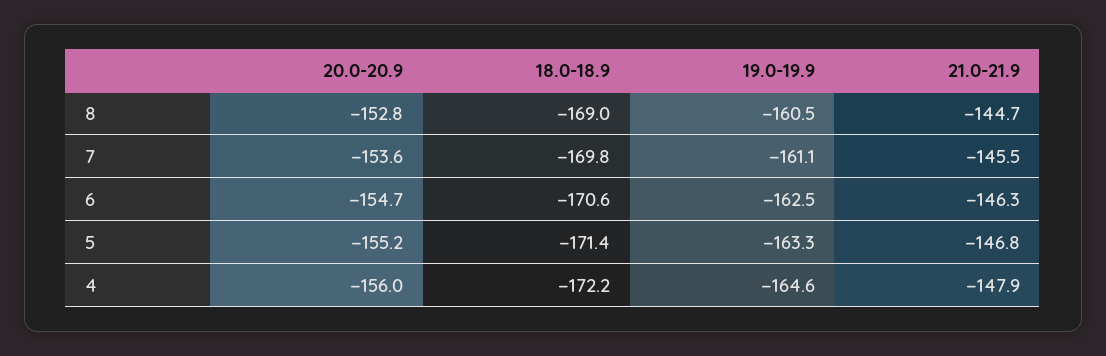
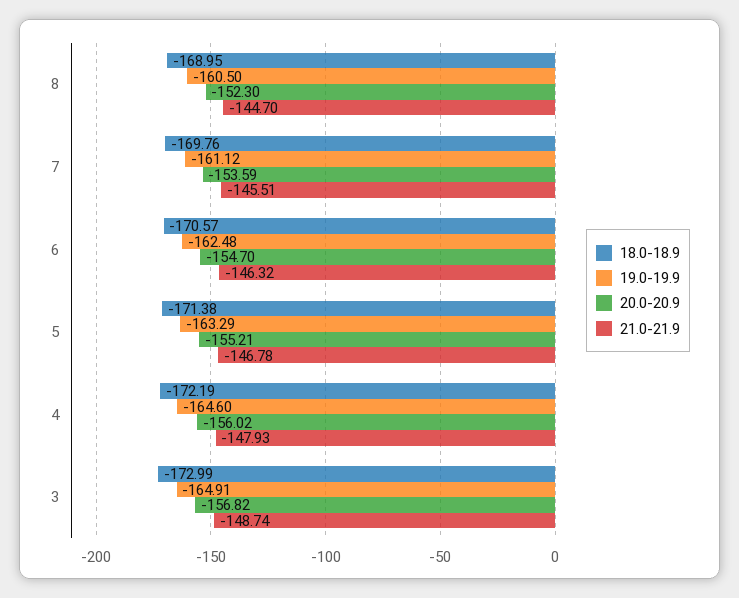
20.0-20.9, 8: -152.8 -> -152.3
18.0-18.9, 3: none -> -172.99
19.0-19.9, 3: none -> -164.91
20.0-20.9, 3: none -> -156.82
21.0-21.9, 3: none -> -148.74

